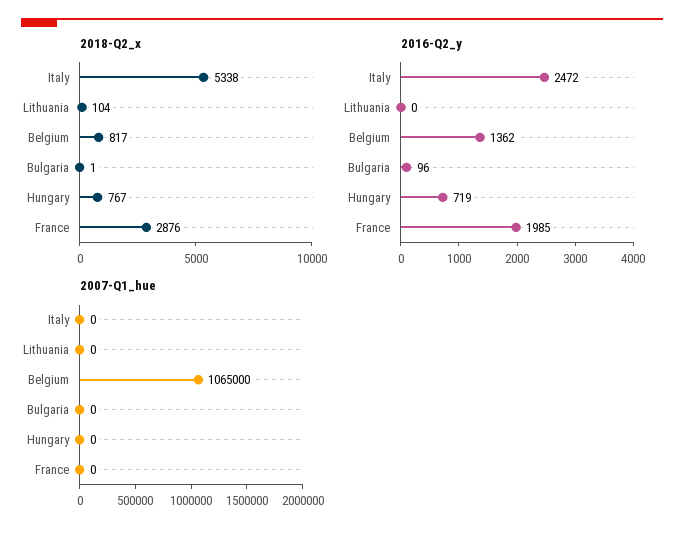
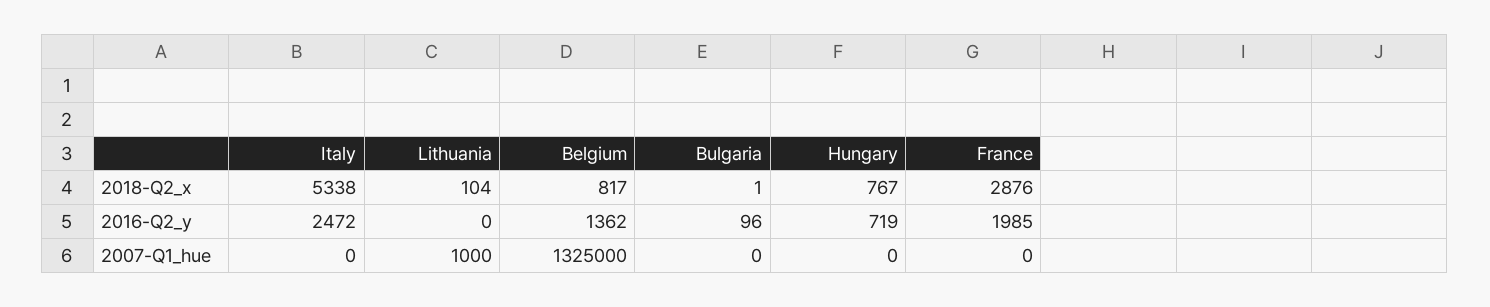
2007-Q1_hue, Lithuania: 0 -> 1000
2007-Q1_hue, Belgium: 1065000 -> 1325000

